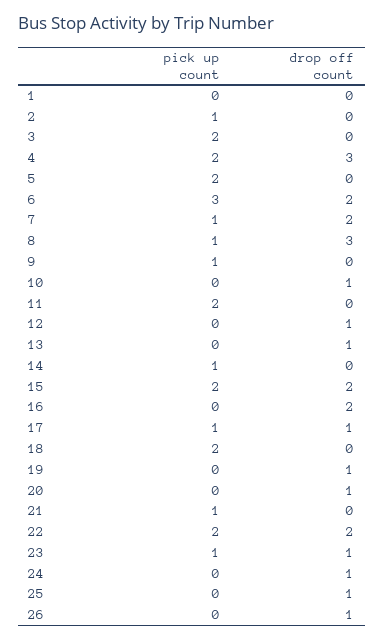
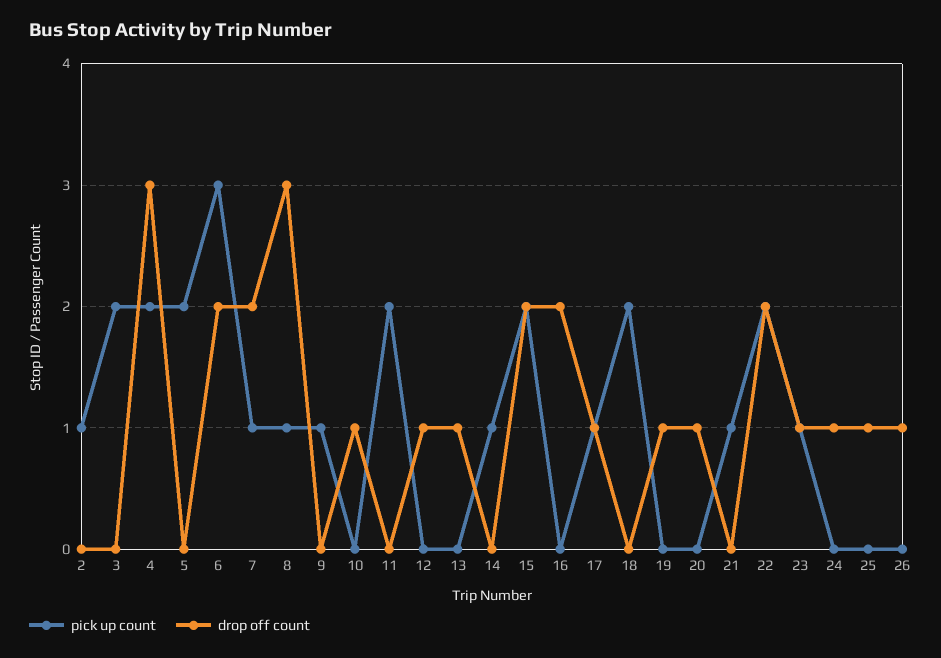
pick up count, 1: 0 -> none
drop off count, 1: 0 -> none

